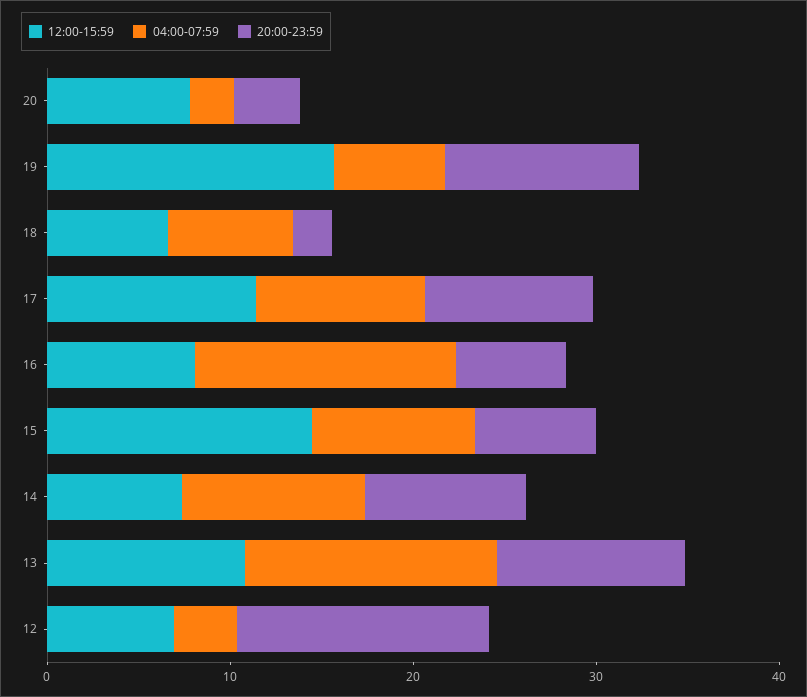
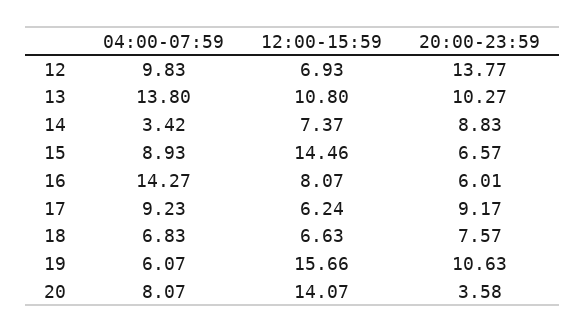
12:00-15:59, 20: 8 -> 14.07
04:00-07:59, 20: 2 -> 8.07
20:00-23:59, 18: 2 -> 7.57
12:00-15:59, 17: 12 -> 6.24
04:00-07:59, 14: 10 -> 3.42
04:00-07:59, 12: 4 -> 9.83

